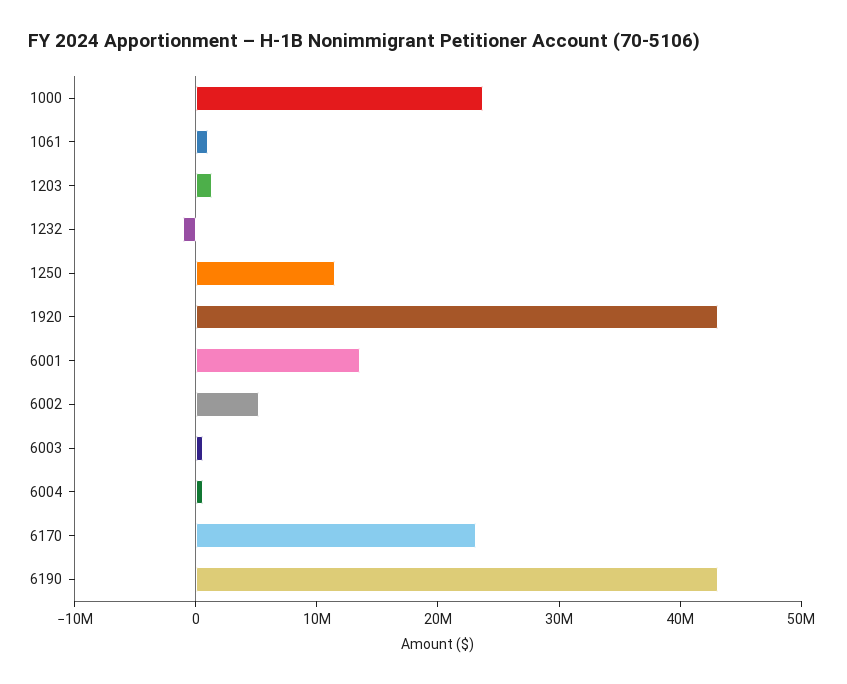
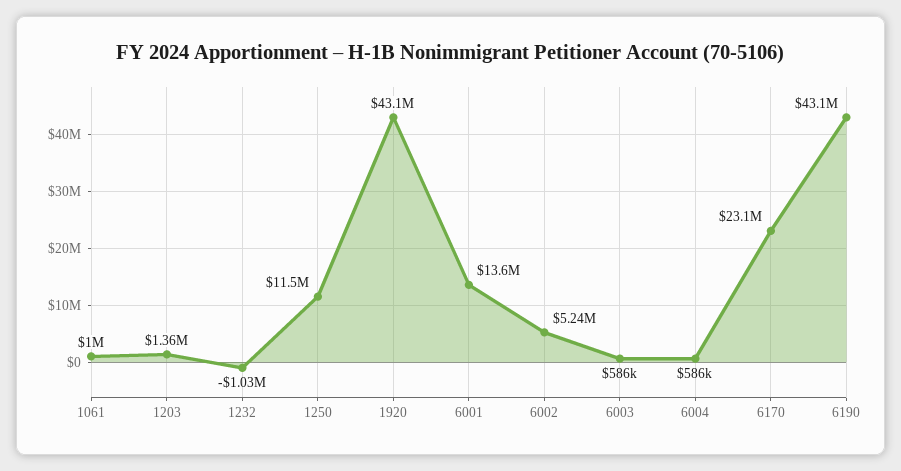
1000: 24000000 -> none

